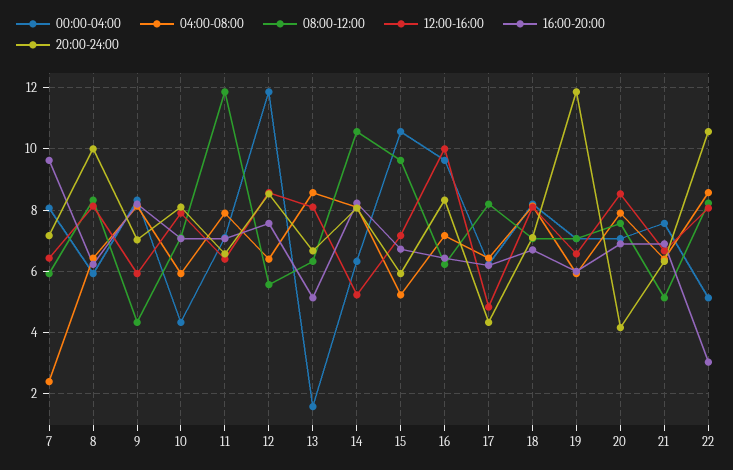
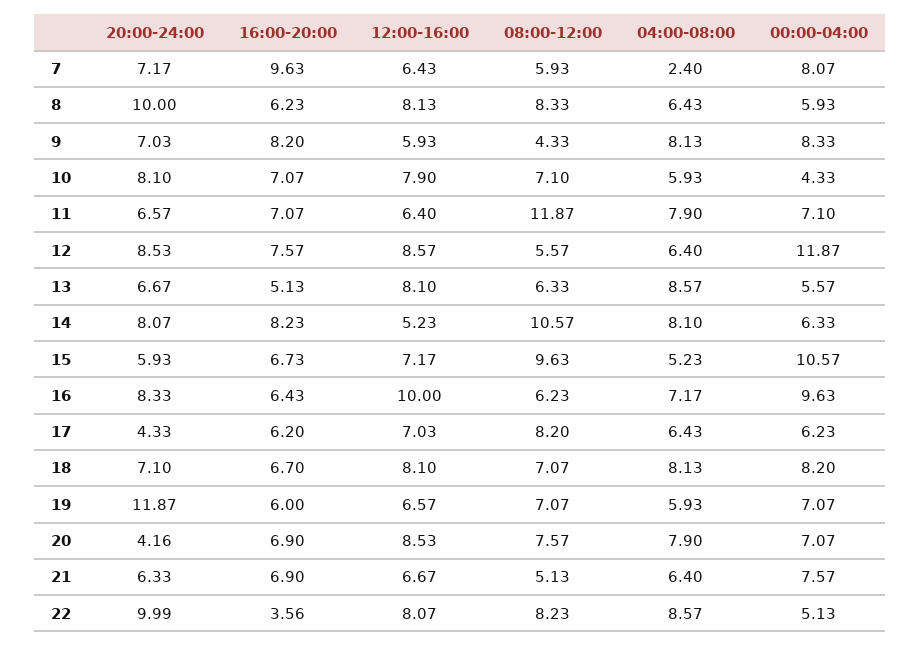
00:00-04:00, 13: 1.6 -> 5.57
12:00-16:00, 17: 4.8 -> 7.03
16:00-20:00, 22: 3 -> 3.56
20:00-24:00, 22: 10.6 -> 9.99

